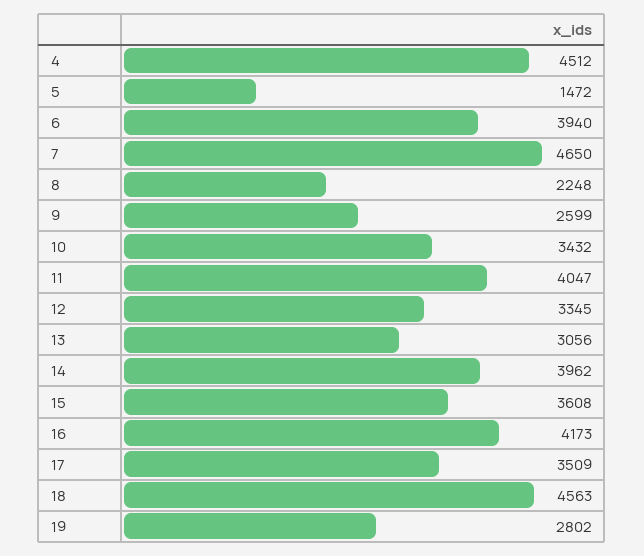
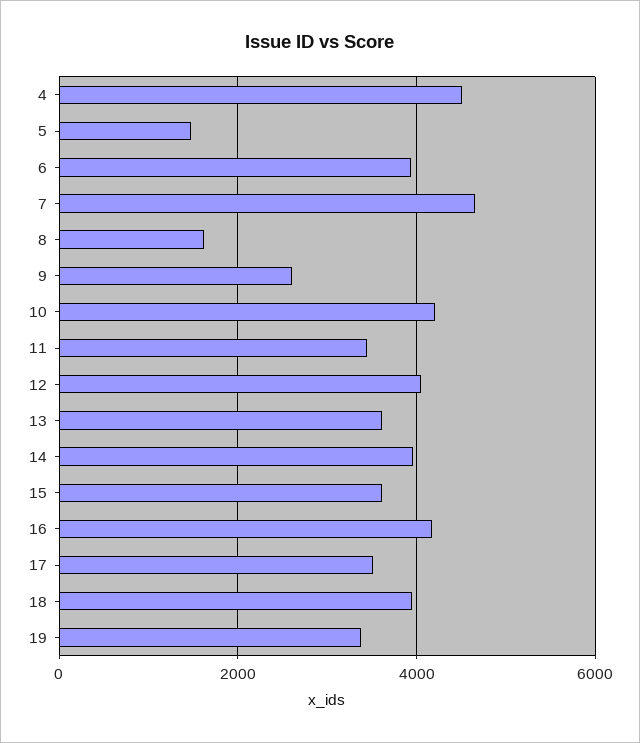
8: 2248 -> 1600
10: 3432 -> 4200
11: 4047 -> 3400
12: 3345 -> 4000
13: 3056 -> 3600
18: 4563 -> 4000
19: 2802 -> 3400

